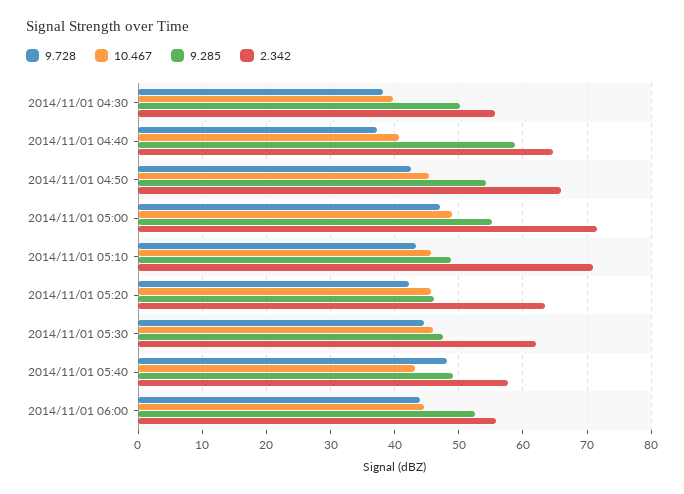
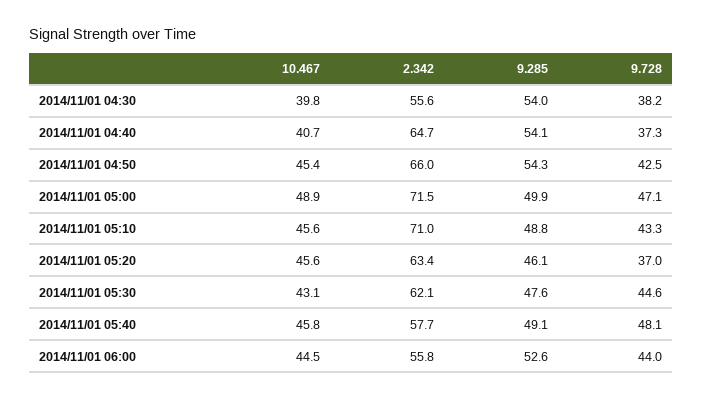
9.285, 2014/11/01 04:30: 50 -> 54
9.285, 2014/11/01 04:40: 59 -> 54.1
9.285, 2014/11/01 05:00: 55 -> 49.9
9.728, 2014/11/01 05:20: 42 -> 37
10.467, 2014/11/01 05:30: 46 -> 43.1
10.467, 2014/11/01 05:40: 43 -> 45.8

